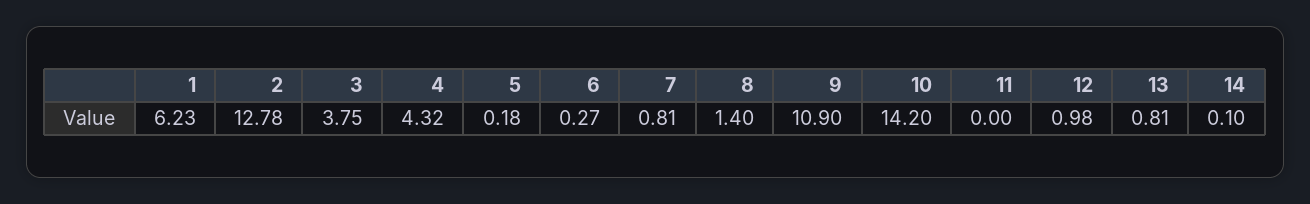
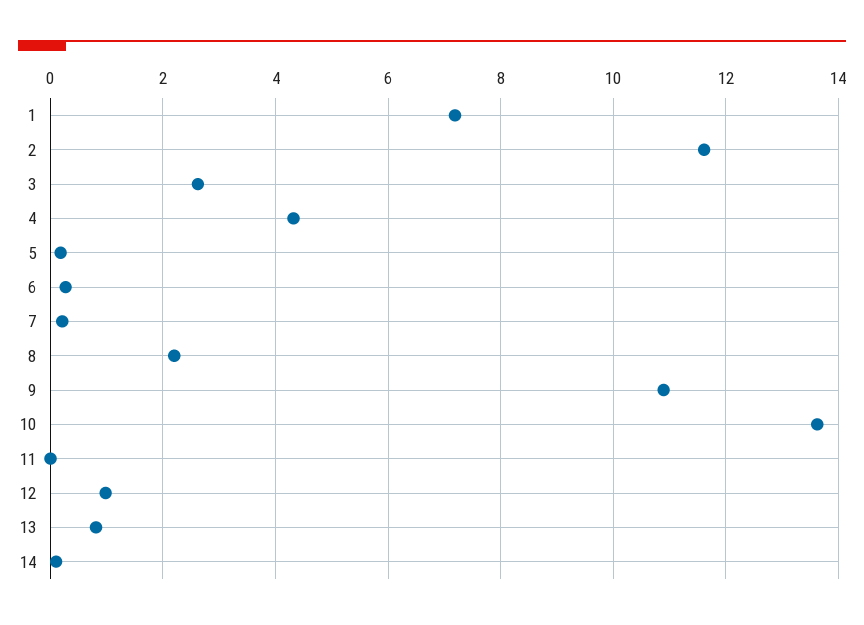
1: 6.23 -> 7.2
2: 12.78 -> 11.6
3: 3.75 -> 2.6
7: 0.81 -> 0.2
8: 1.4 -> 2.2
10: 14.2 -> 13.6

